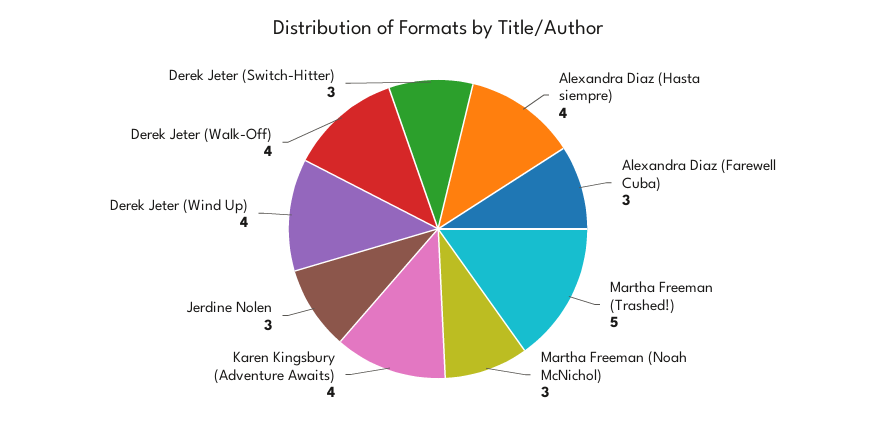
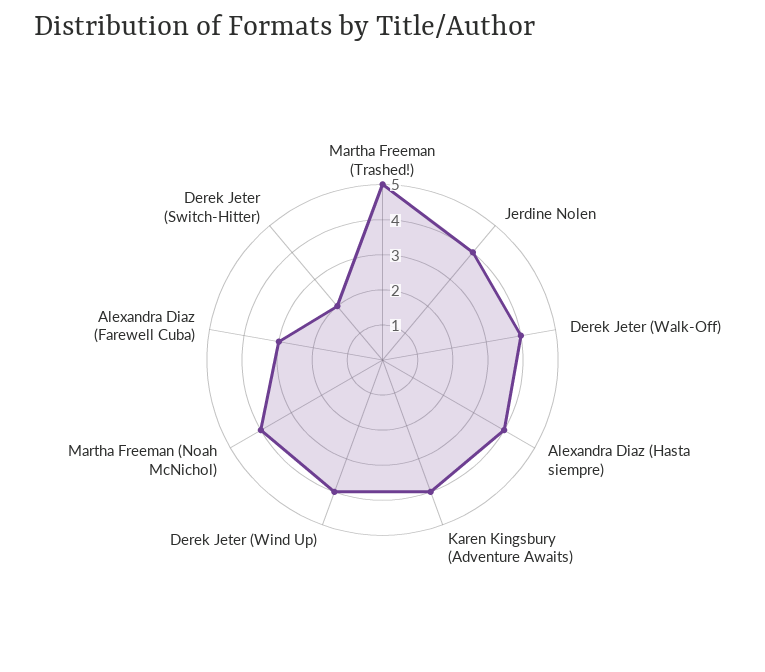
Martha Freeman (Noah McNichol): 3 -> 4
Jerdine Nolen: 3 -> 4
Derek Jeter (Switch-Hitter): 3 -> 2

